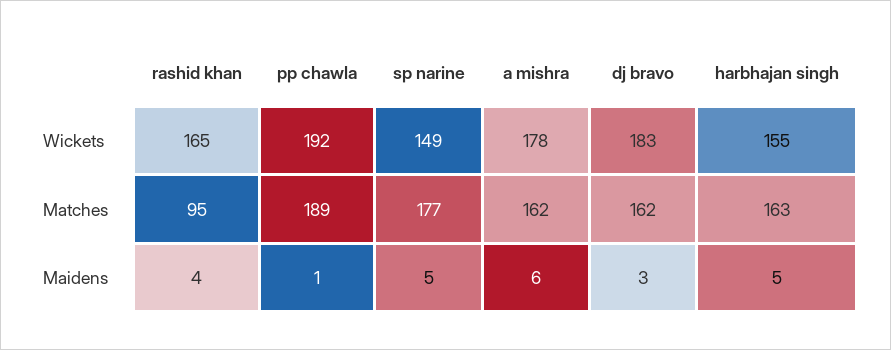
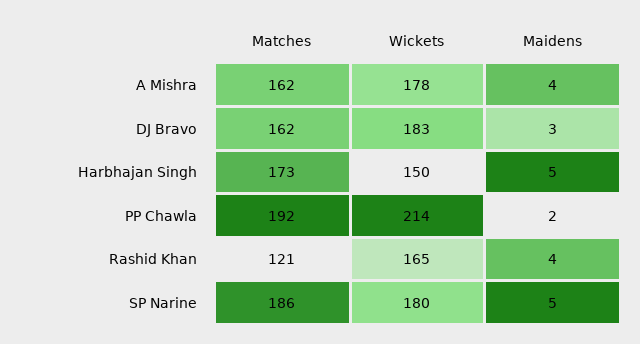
pp chawla, Wickets: 192 -> 214
sp narine, Wickets: 149 -> 180
harbhajan singh, Wickets: 155 -> 150
rashid khan, Matches: 95 -> 121
pp chawla, Matches: 189 -> 192
sp narine, Matches: 177 -> 186
harbhajan singh, Matches: 163 -> 173
pp chawla, Maidens: 1 -> 2
a mishra, Maidens: 6 -> 4

